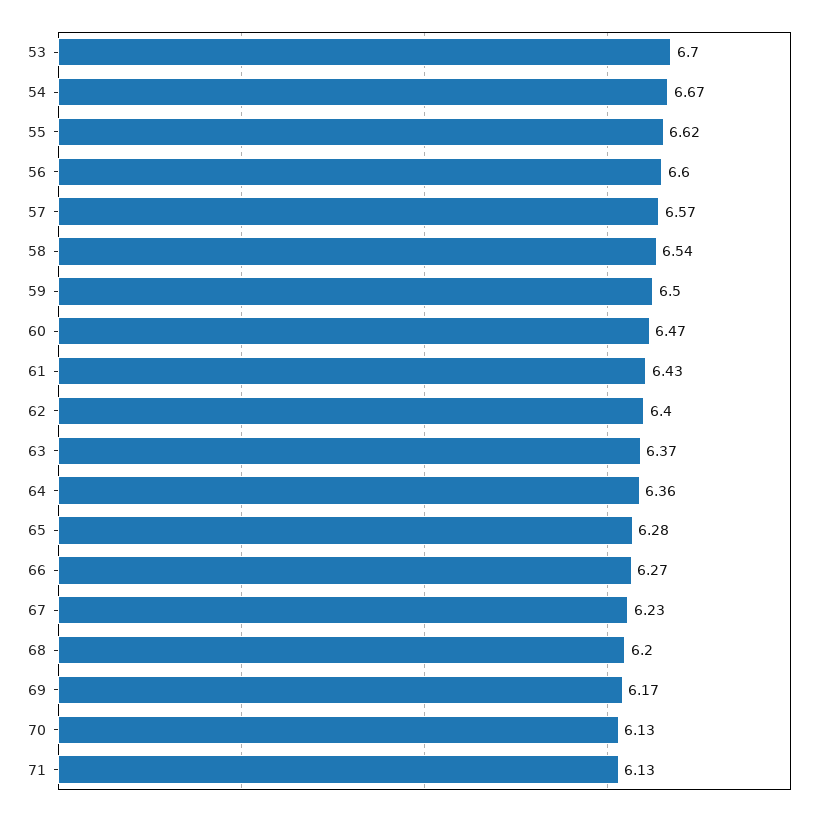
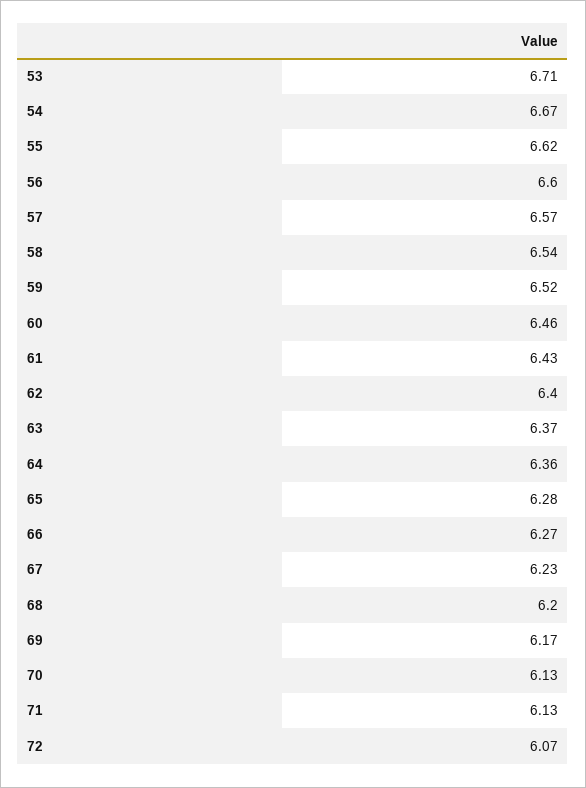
53: 6.7 -> 6.71
59: 6.5 -> 6.52
60: 6.47 -> 6.46
72: none -> 6.07

